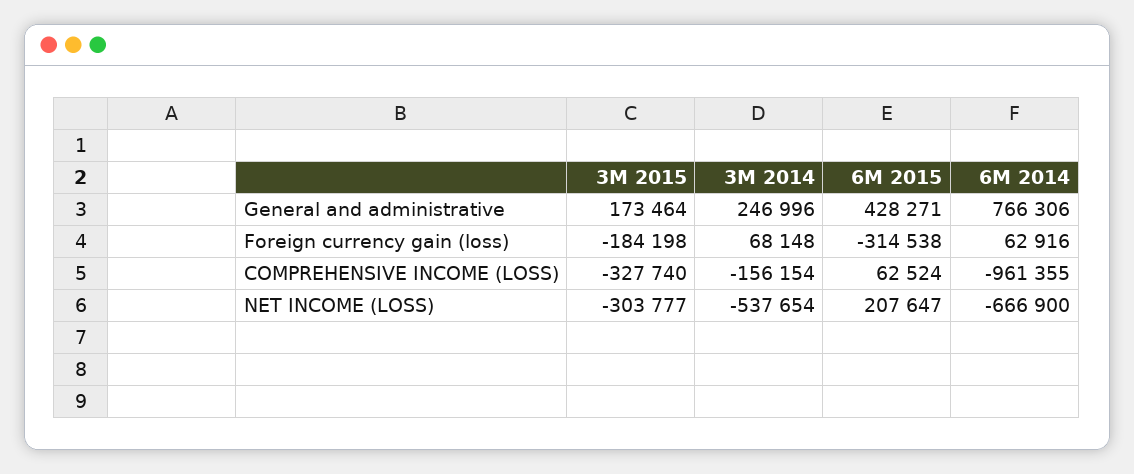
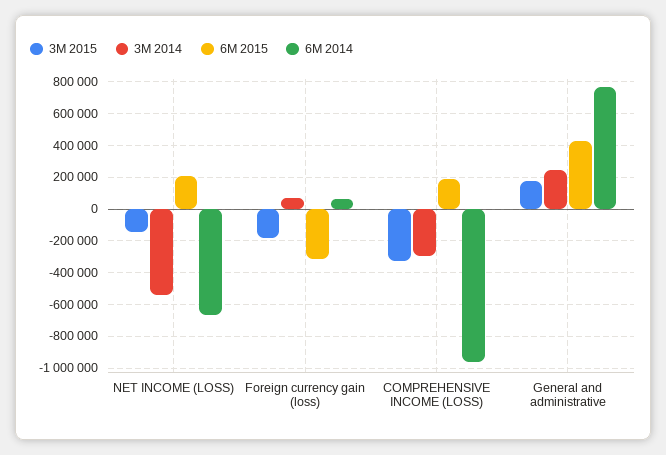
3M 2014, COMPREHENSIVE INCOME (LOSS): -156154 -> -300000
6M 2015, COMPREHENSIVE INCOME (LOSS): 62524 -> 200000
3M 2015, NET INCOME (LOSS): -303777 -> -150000

